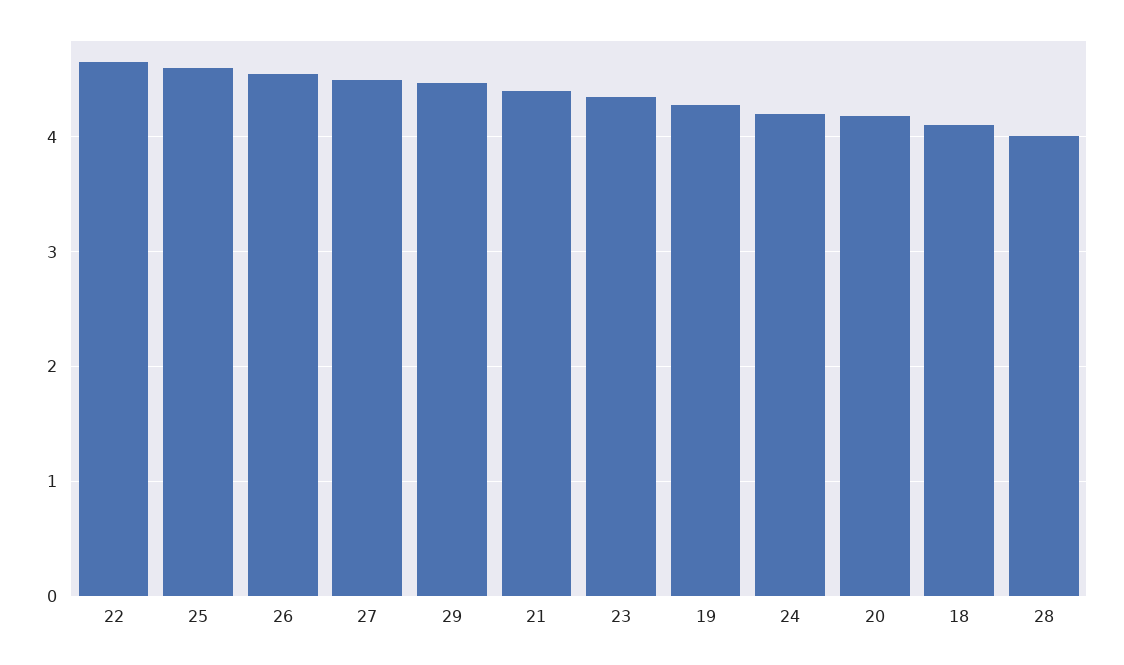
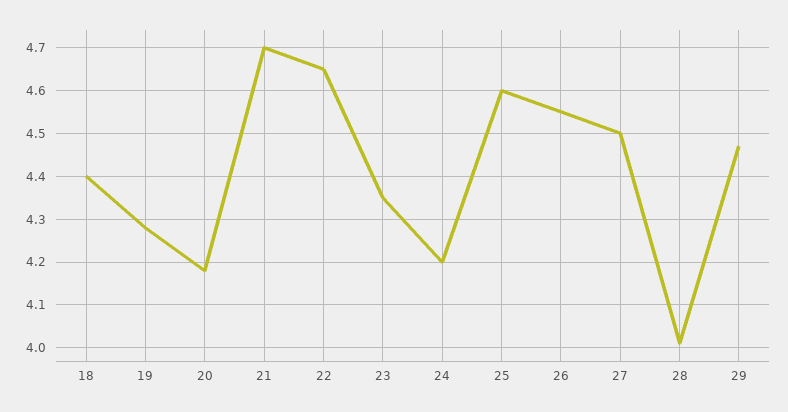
21: 4.4 -> 4.7
18: 4.1 -> 4.4

